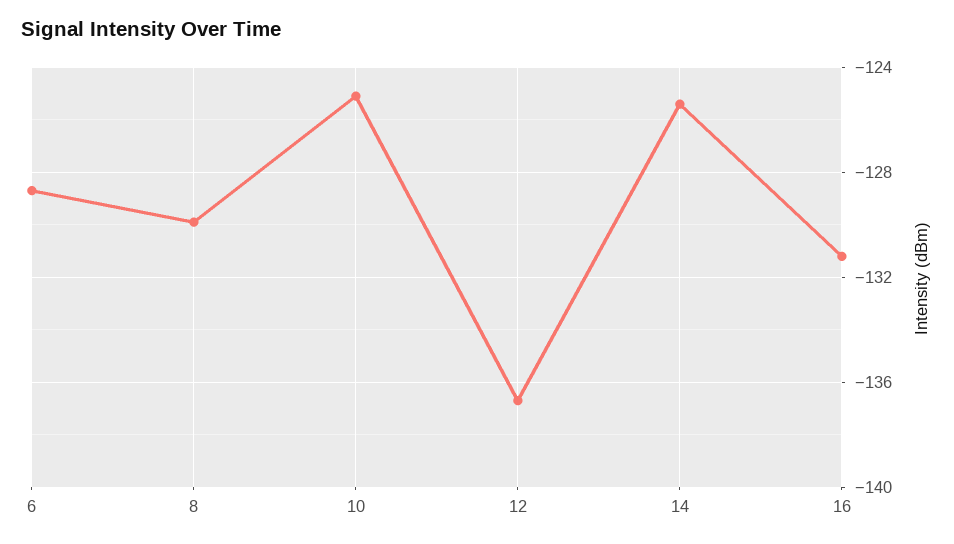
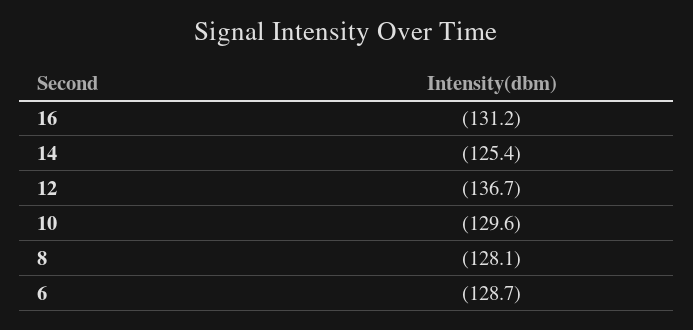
8: -130 -> -128.1
10: -125 -> -129.6

